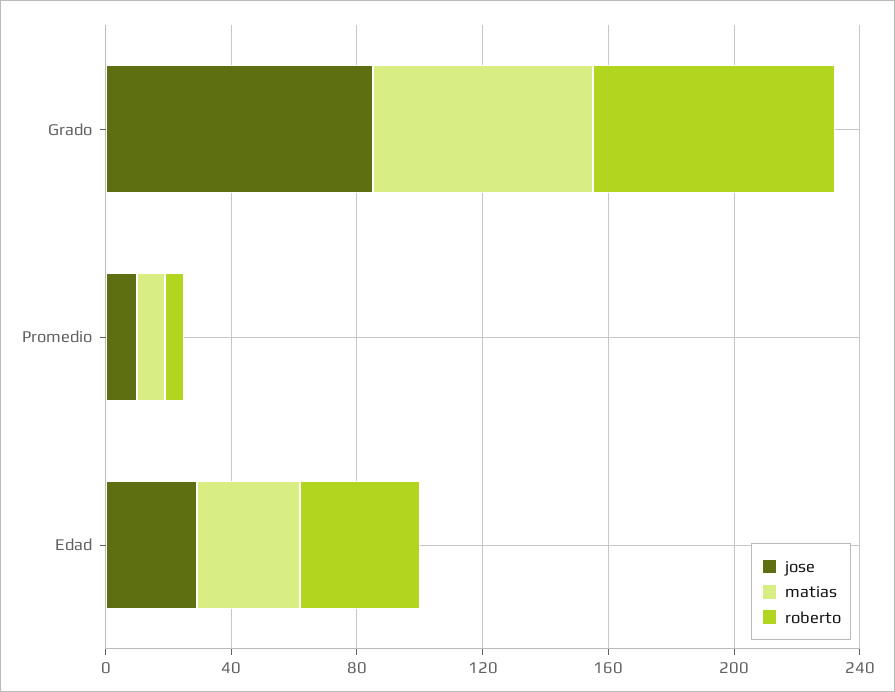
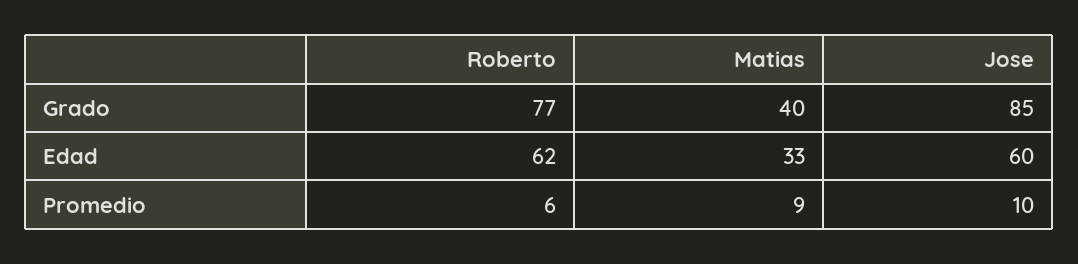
matias, Grado: 70 -> 40
jose, Edad: 30 -> 60
roberto, Edad: 40 -> 62

